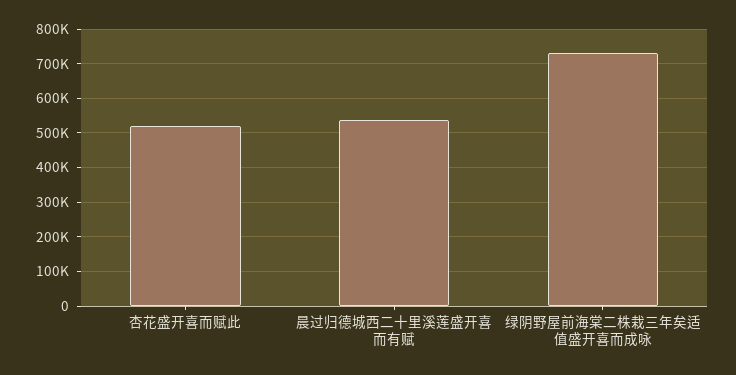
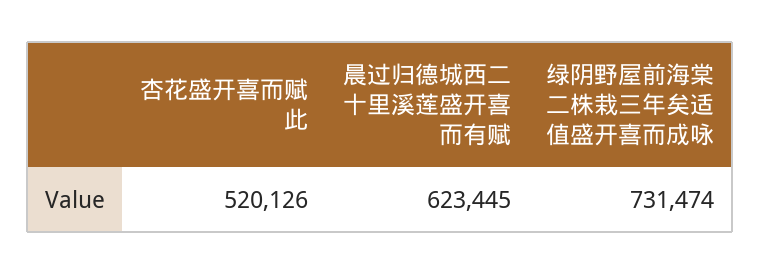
晨过归德城西二十里溪莲盛开喜而有赋: 540000 -> 623445

